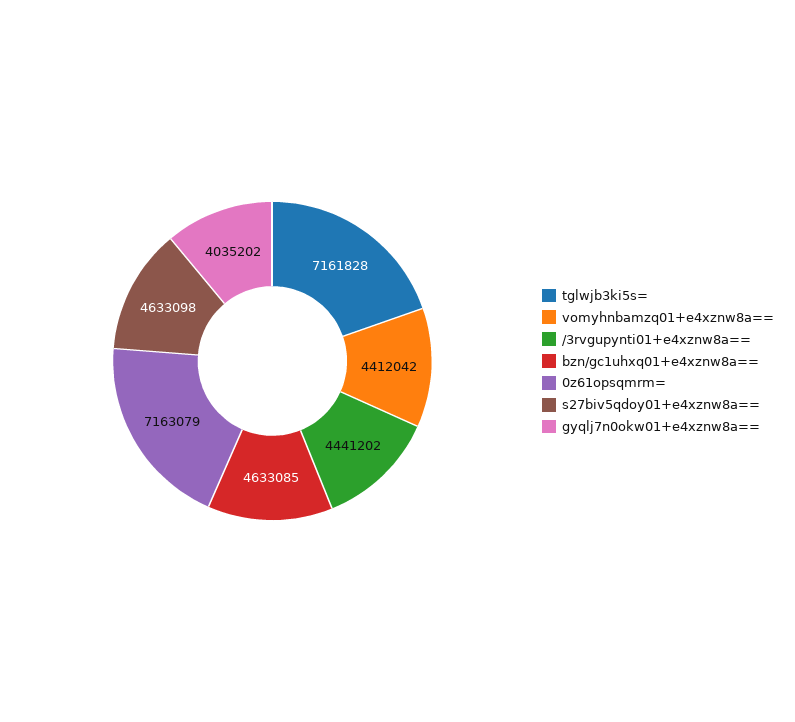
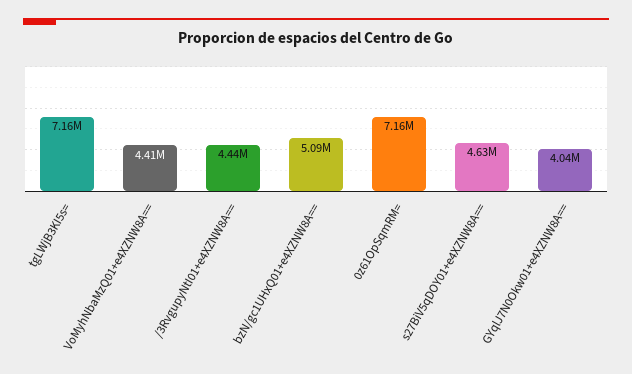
bzn/gc1uhxq01+e4xznw8a==: 4633085 -> 5090000

